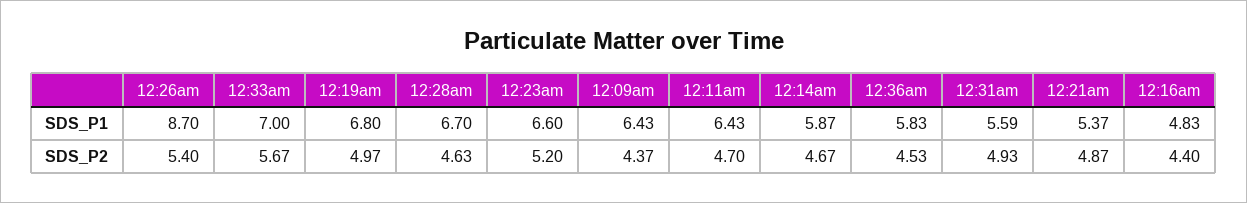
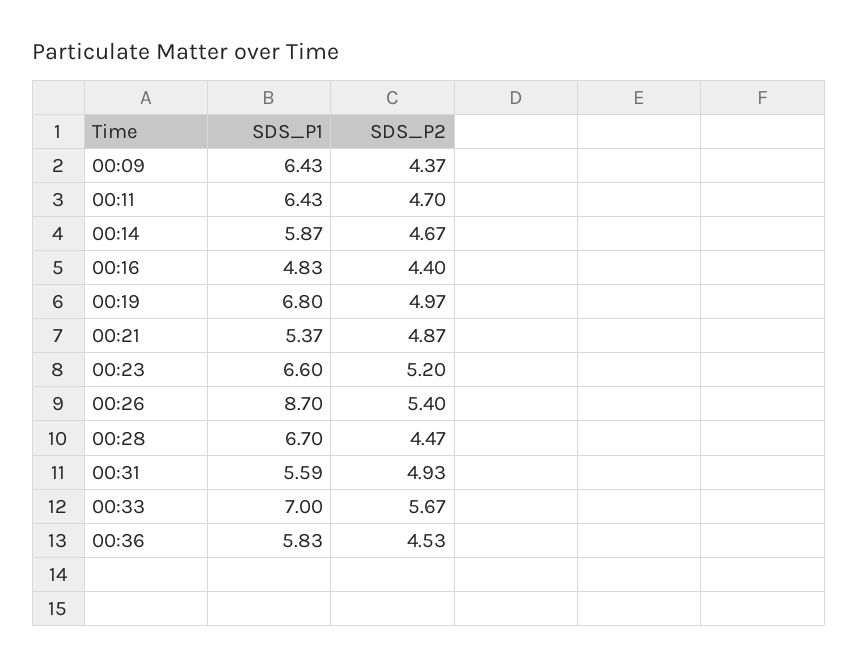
12:28am, SDS_P2: 4.63 -> 4.47

